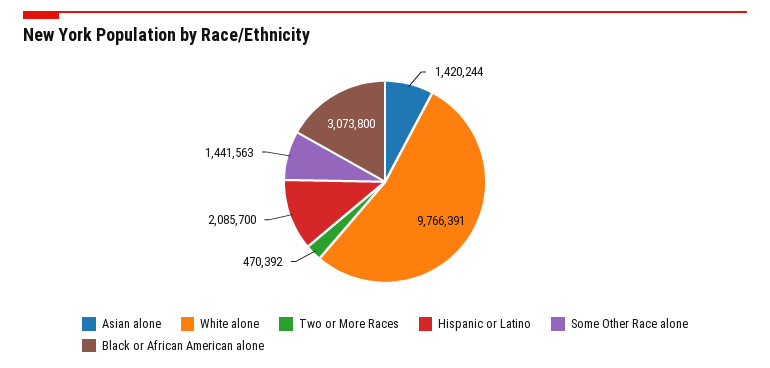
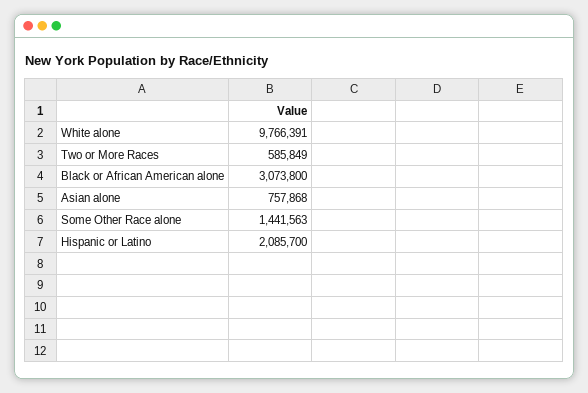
Asian alone: 1420244 -> 757868
Two or More Races: 470392 -> 585849

